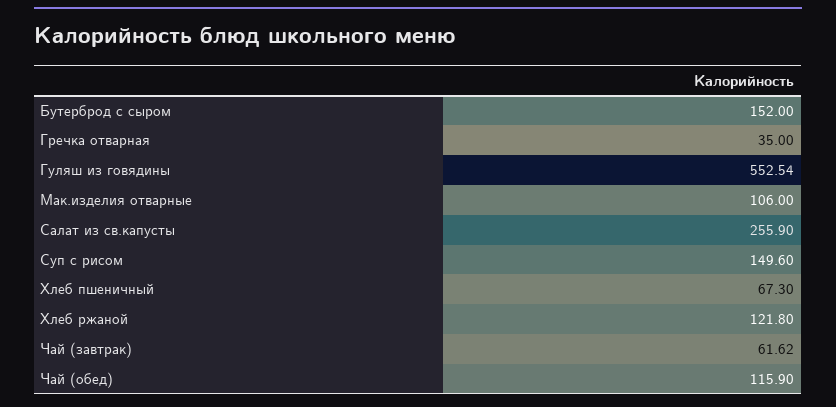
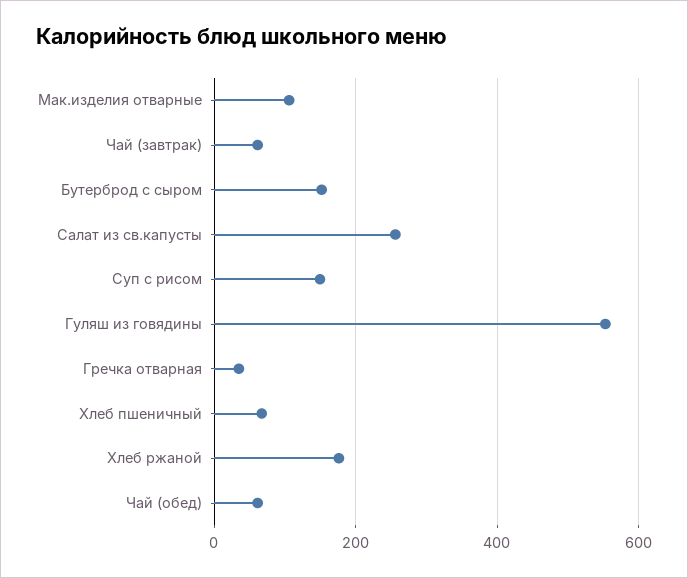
Хлеб ржаной: 121.8 -> 180
Чай (обед): 115.9 -> 60

